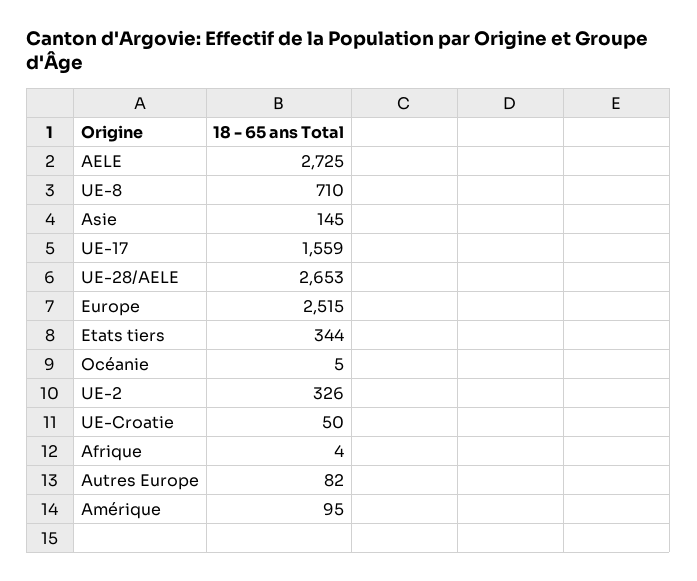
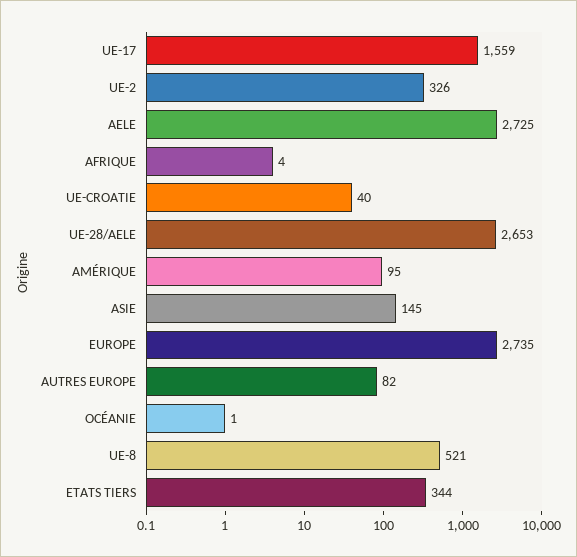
UE-8: 710 -> 521
Europe: 2515 -> 2735
Océanie: 5 -> 1
UE-Croatie: 50 -> 40

